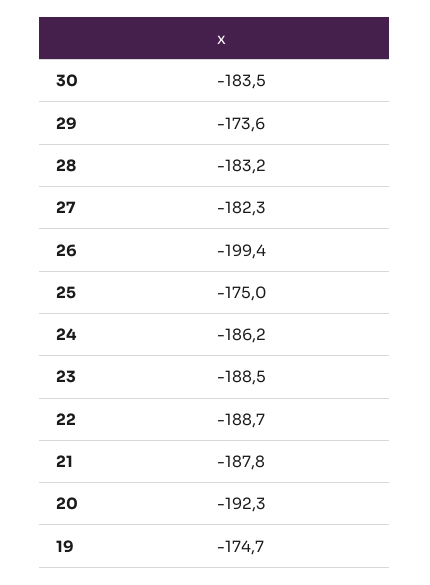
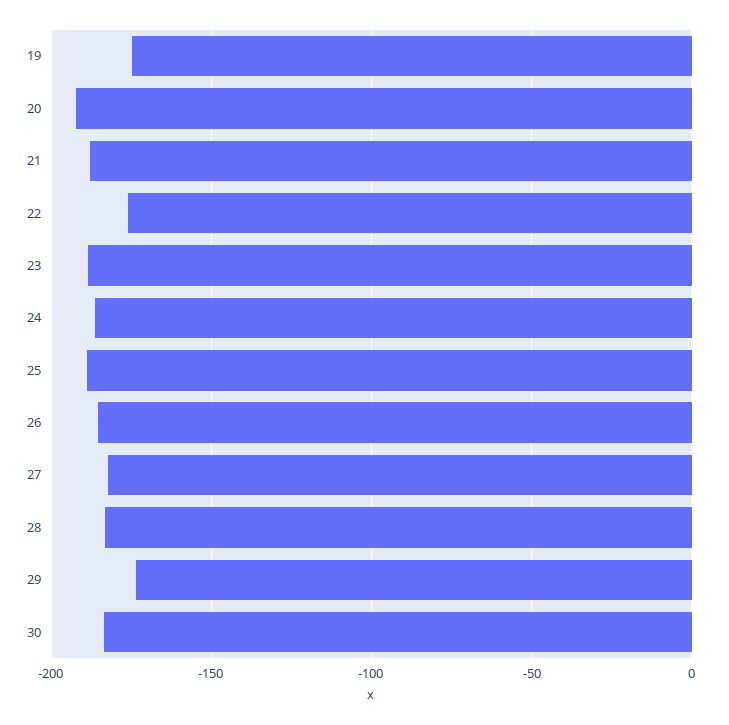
26: -199.4 -> -185
25: -175 -> -190
22: -188.7 -> -175

